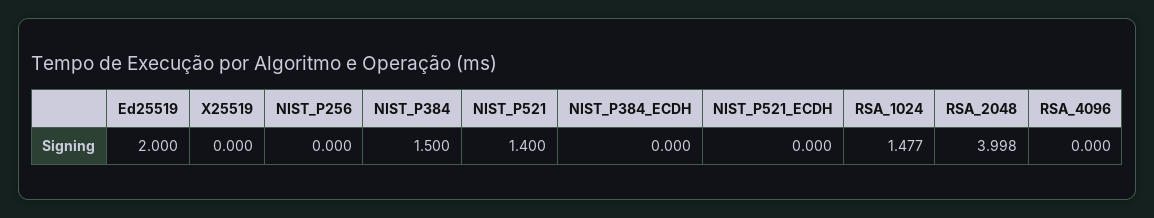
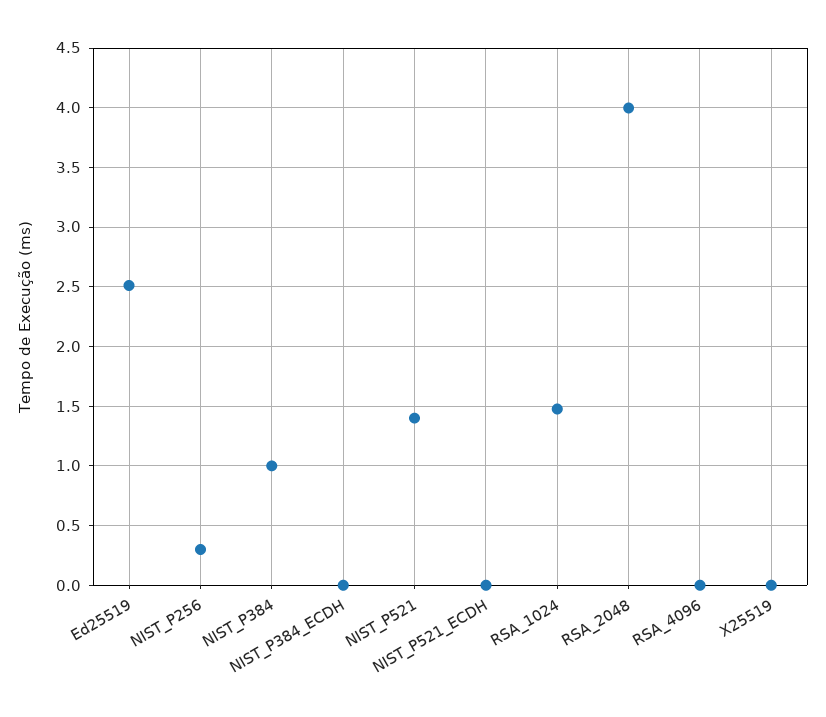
Ed25519: 2 -> 2.5
NIST_P256: 0 -> 0.3
NIST_P384: 1.5 -> 1

